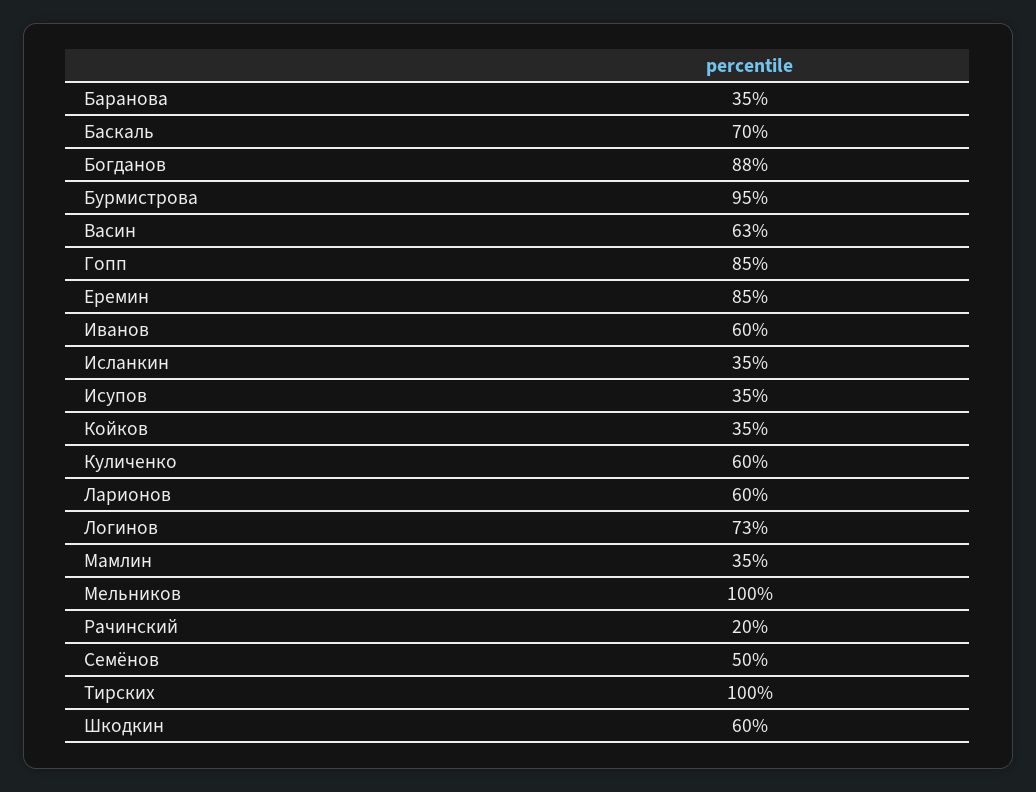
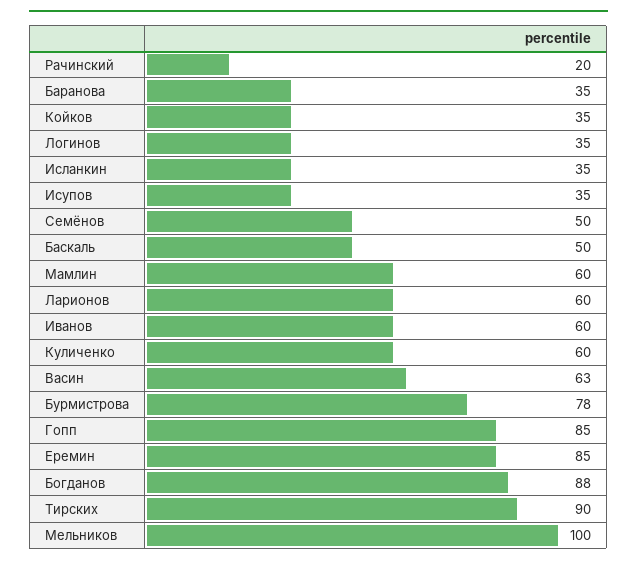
Баскаль: 70 -> 50
Бурмистрова: 95 -> 78
Логинов: 73 -> 35
Мамлин: 35 -> 60
Тирских: 100 -> 90
Шкодкин: 60 -> none

